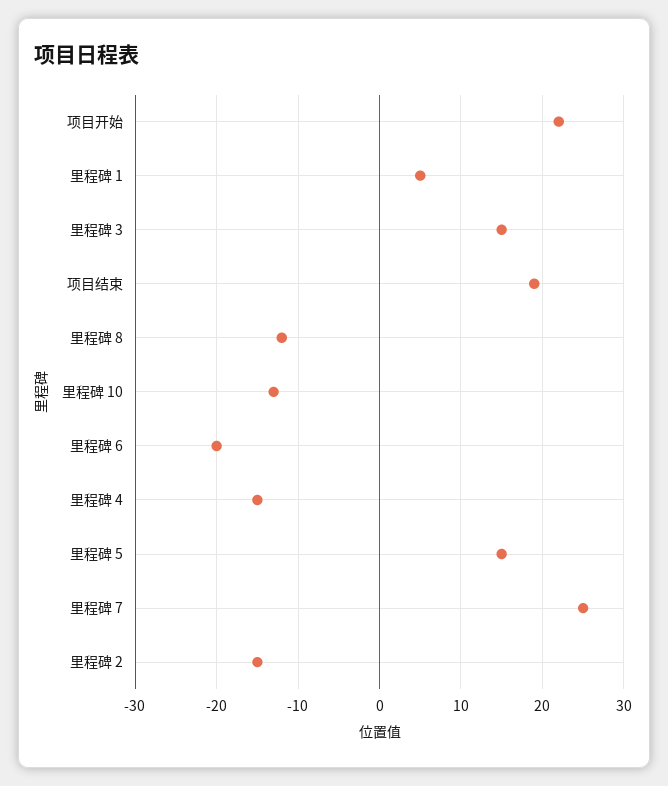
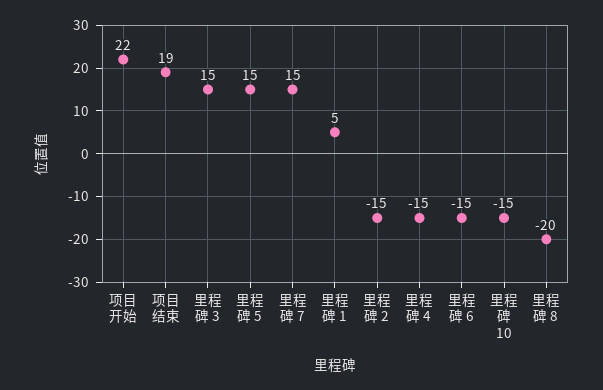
里程碑 8: -12 -> -20
里程碑 10: -13 -> -15
里程碑 6: -20 -> -15
里程碑 7: 25 -> 15

